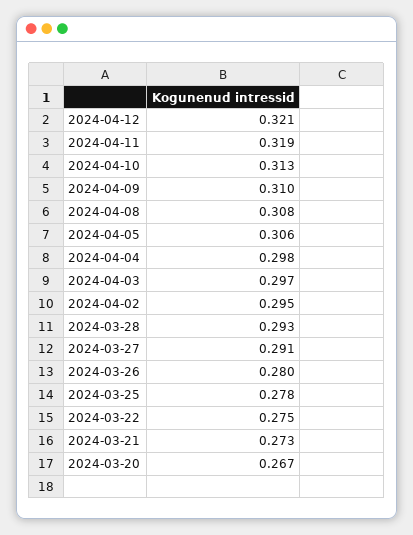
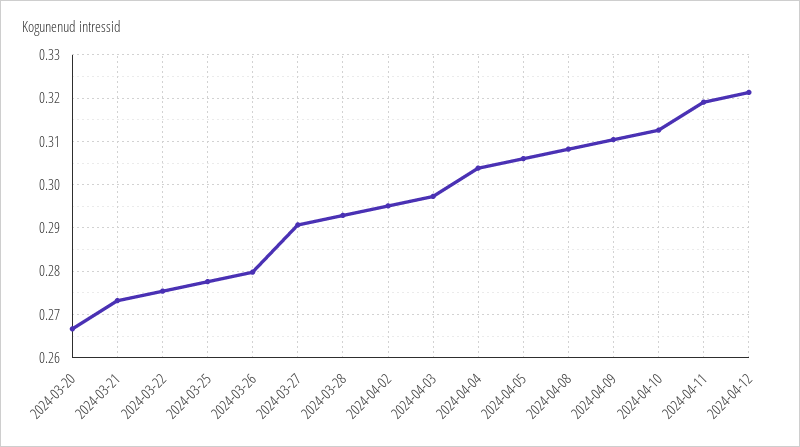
2024-04-04: 0.298 -> 0.304

